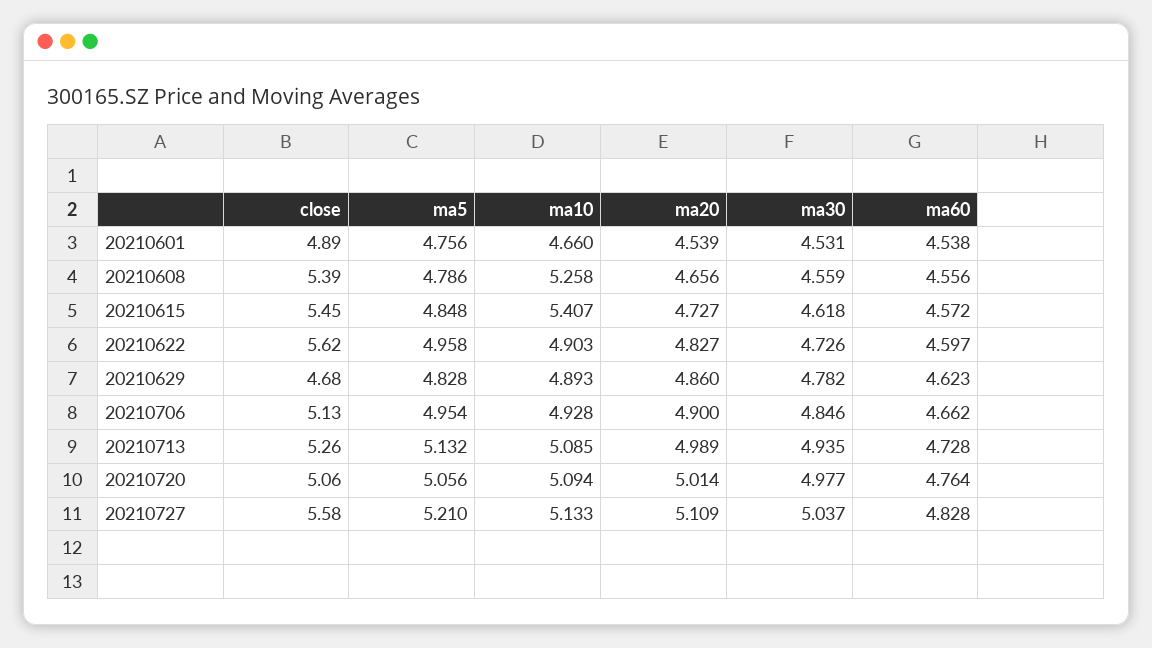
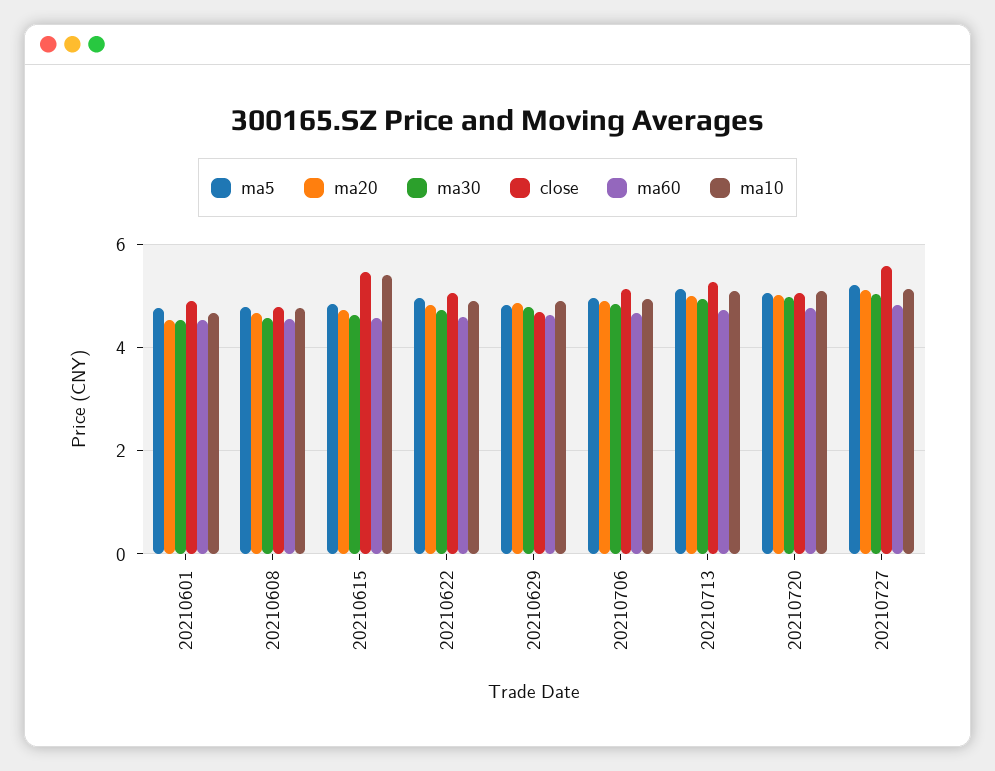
close, 20210608: 5.39 -> 4.8
ma10, 20210608: 5.258 -> 4.8
close, 20210622: 5.62 -> 5

